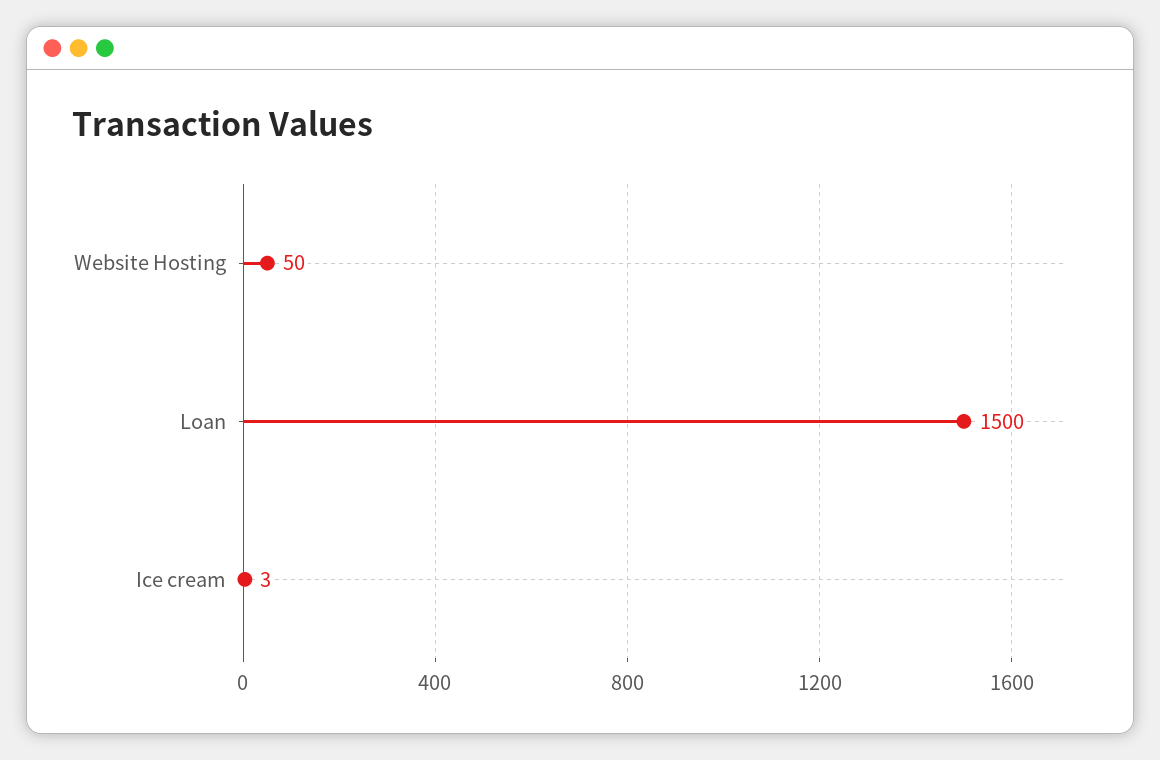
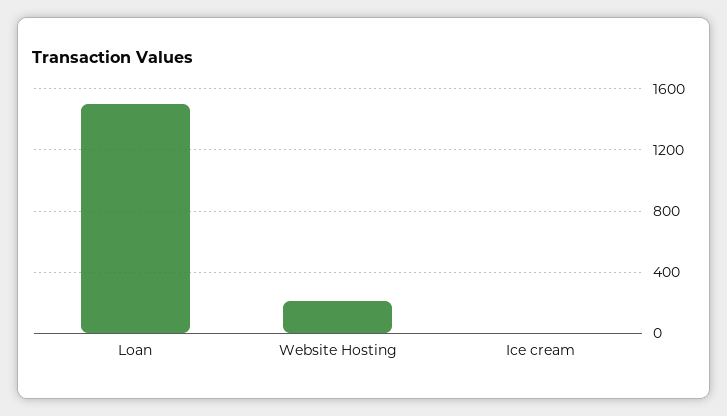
Website Hosting: 50 -> 200

